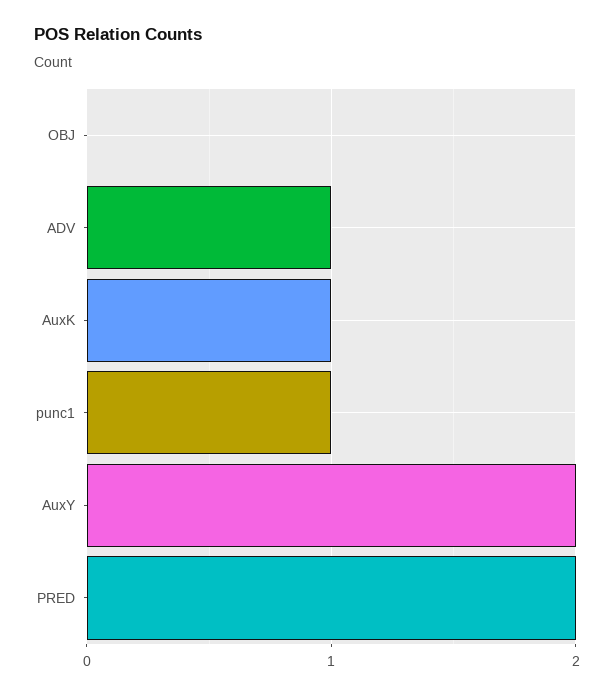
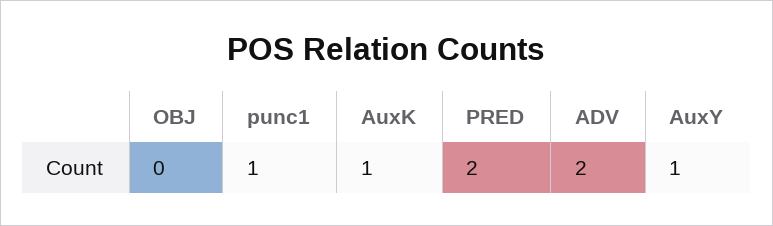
ADV: 1 -> 2
AuxY: 2 -> 1

